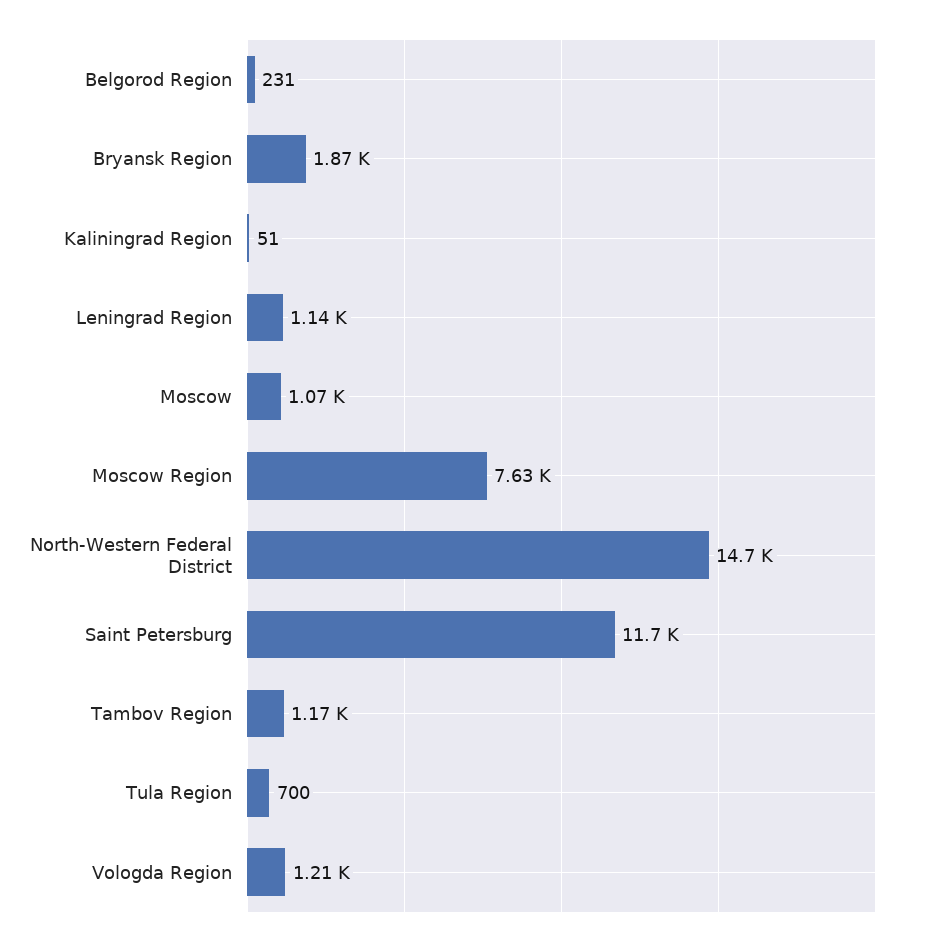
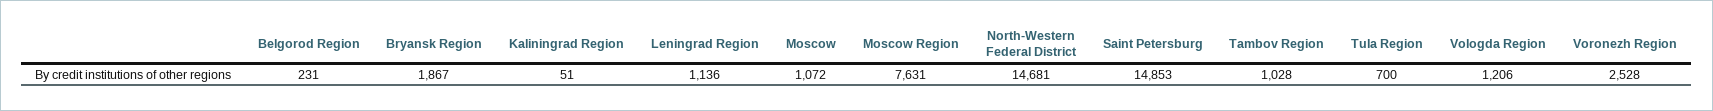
Saint Petersburg: 11700 -> 14853
Tambov Region: 1170 -> 1028
Voronezh Region: none -> 2528

